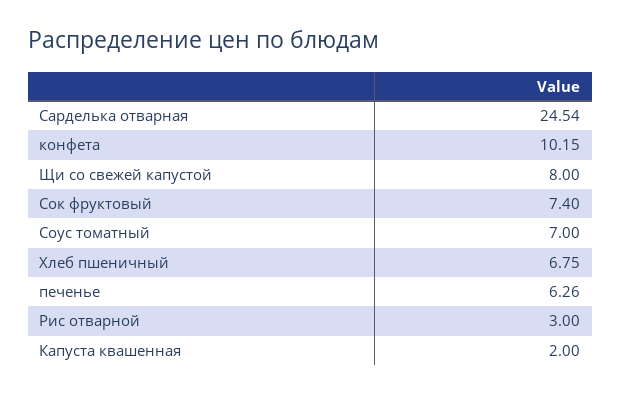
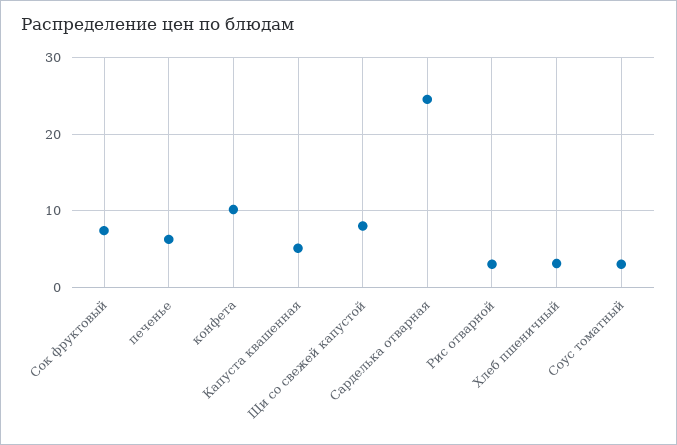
Соус томатный: 7 -> 3
Хлеб пшеничный: 6.75 -> 3
Капуста квашенная: 2 -> 5

